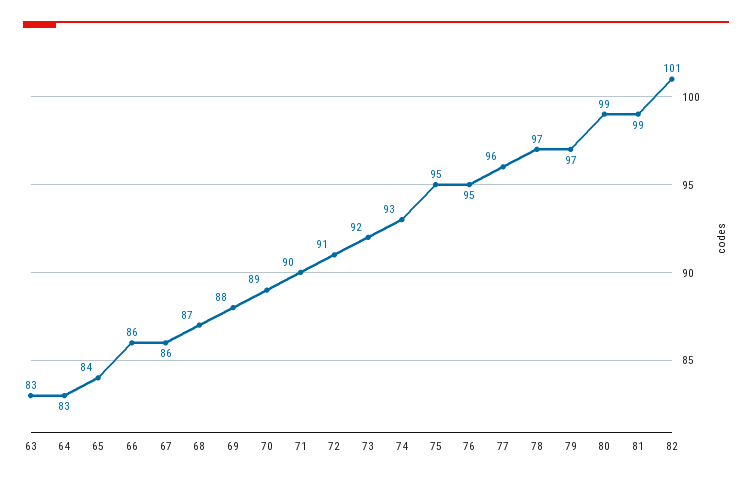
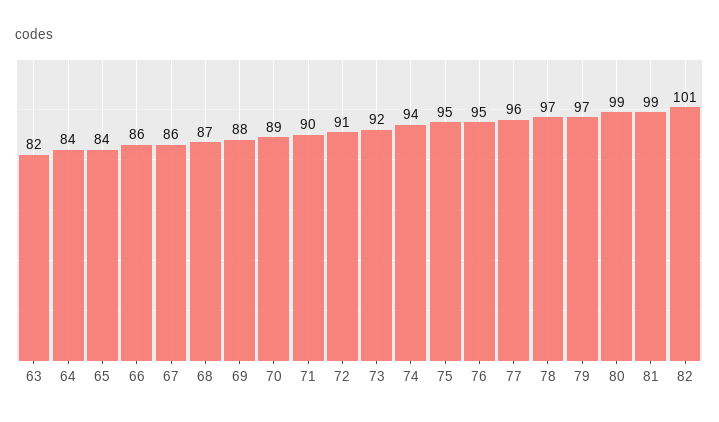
63: 83 -> 82
64: 83 -> 84
74: 93 -> 94

